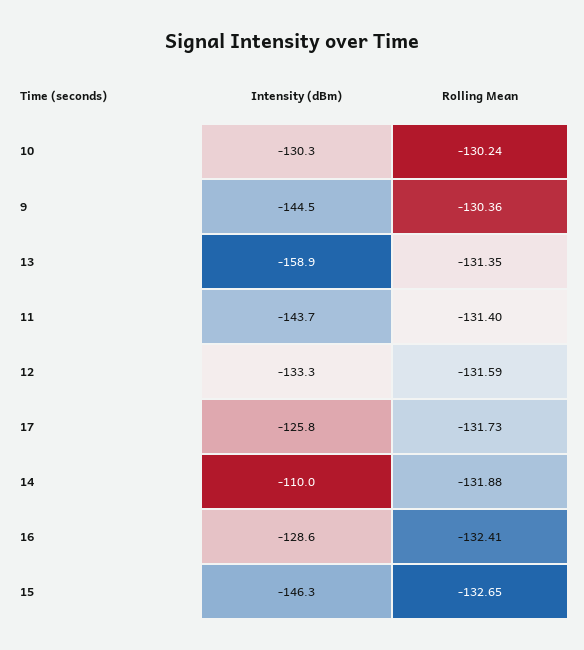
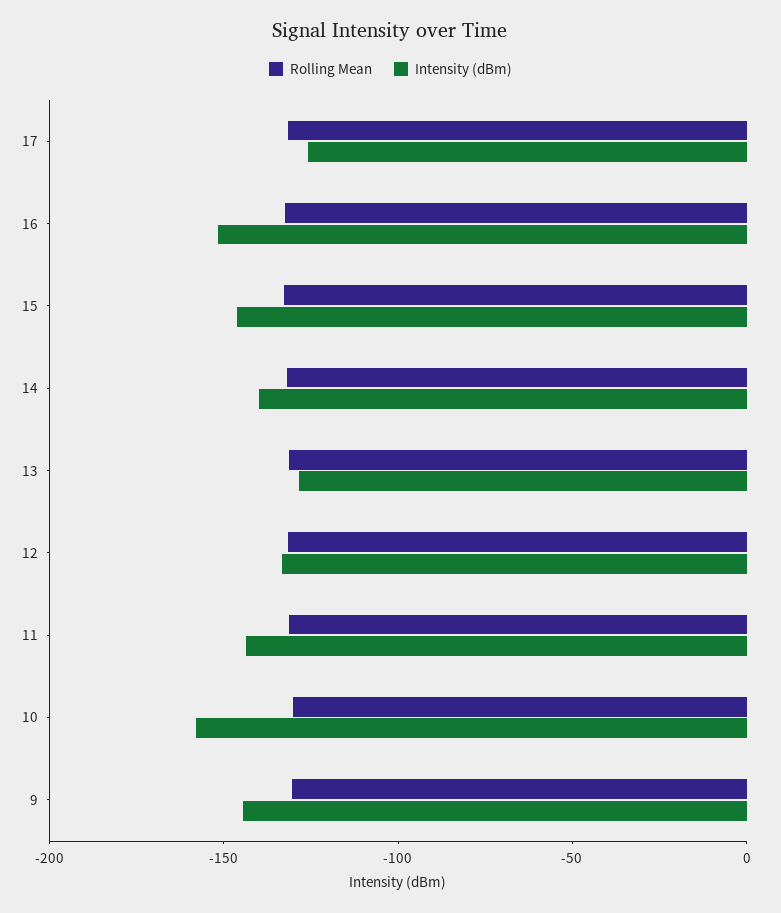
Intensity (dBm), 10: -130.3 -> -160
Intensity (dBm), 13: -158.9 -> -130
Intensity (dBm), 14: -110 -> -140
Intensity (dBm), 16: -128.6 -> -150

